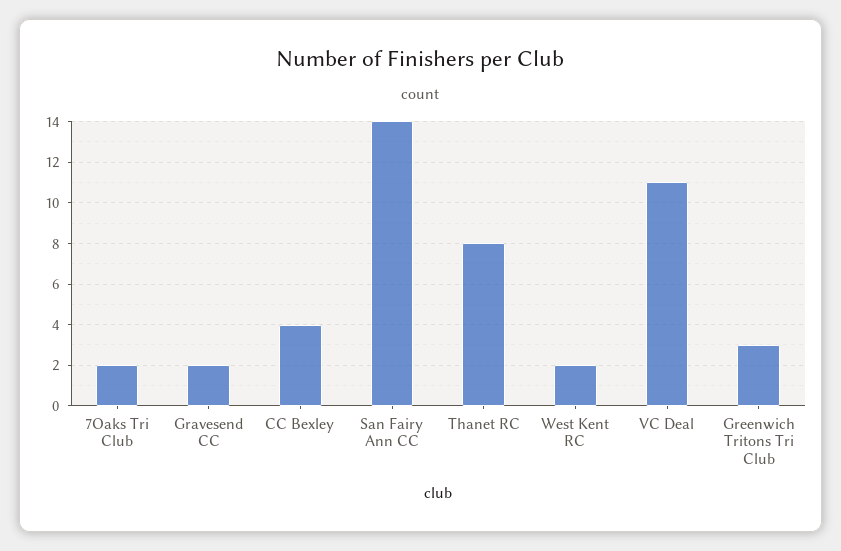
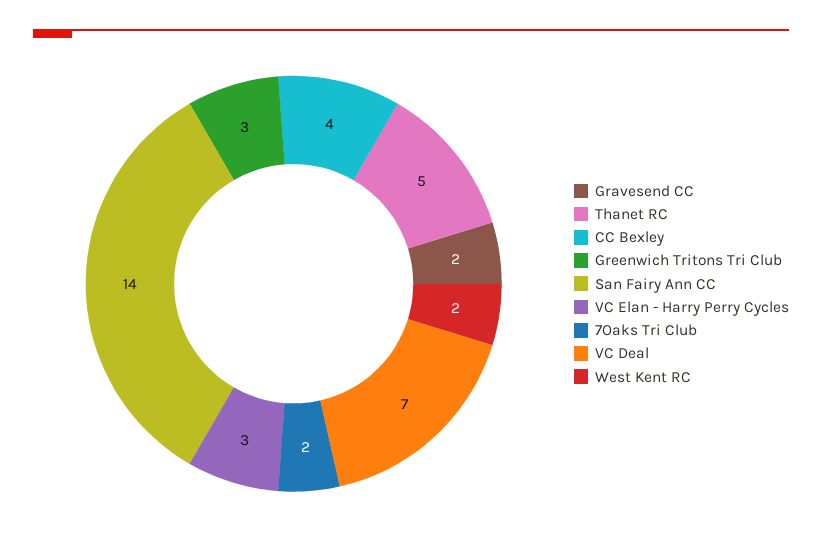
Thanet RC: 8 -> 5
VC Deal: 11 -> 7
VC Elan - Harry Perry Cycles: none -> 3

